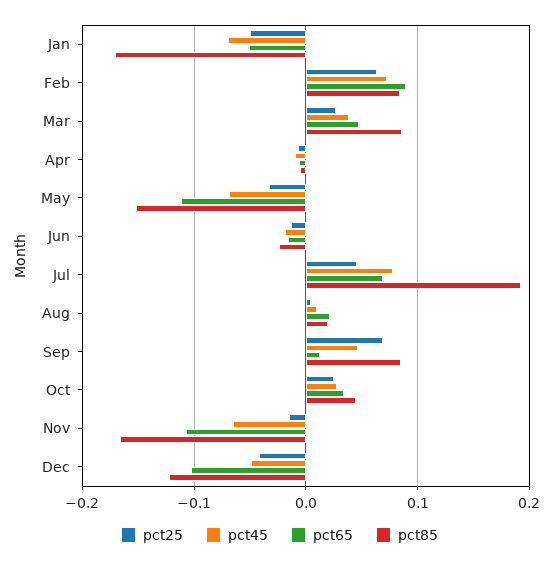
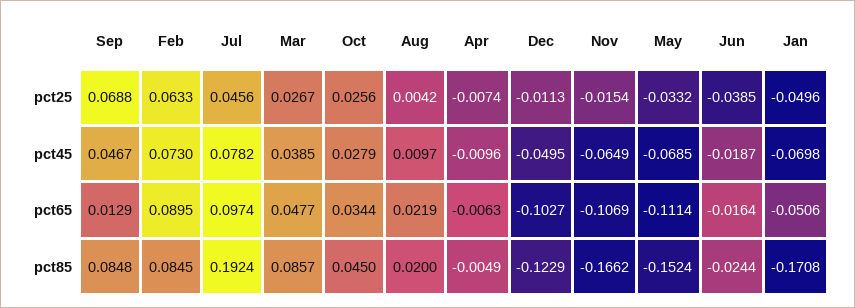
pct25, Jun: -0.01 -> -0.0385
pct65, Jul: 0.07 -> 0.0974
pct25, Dec: -0.04 -> -0.0113

